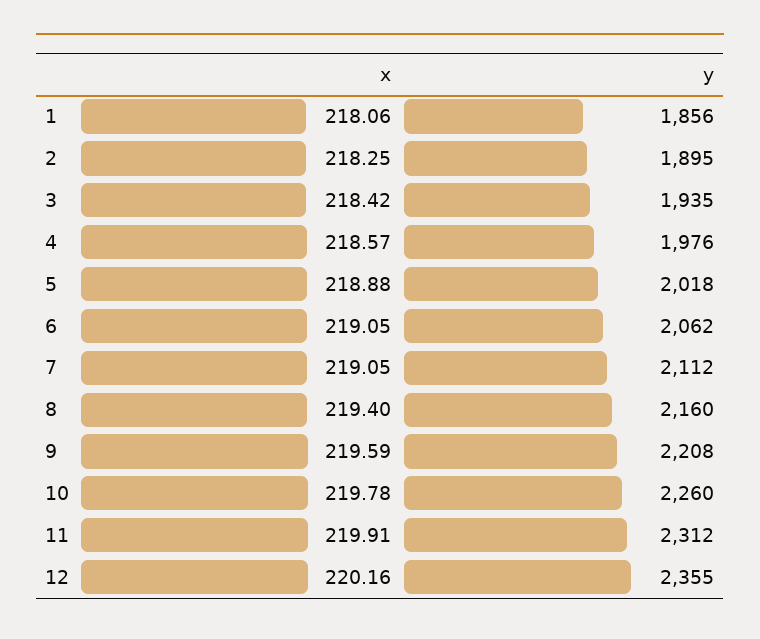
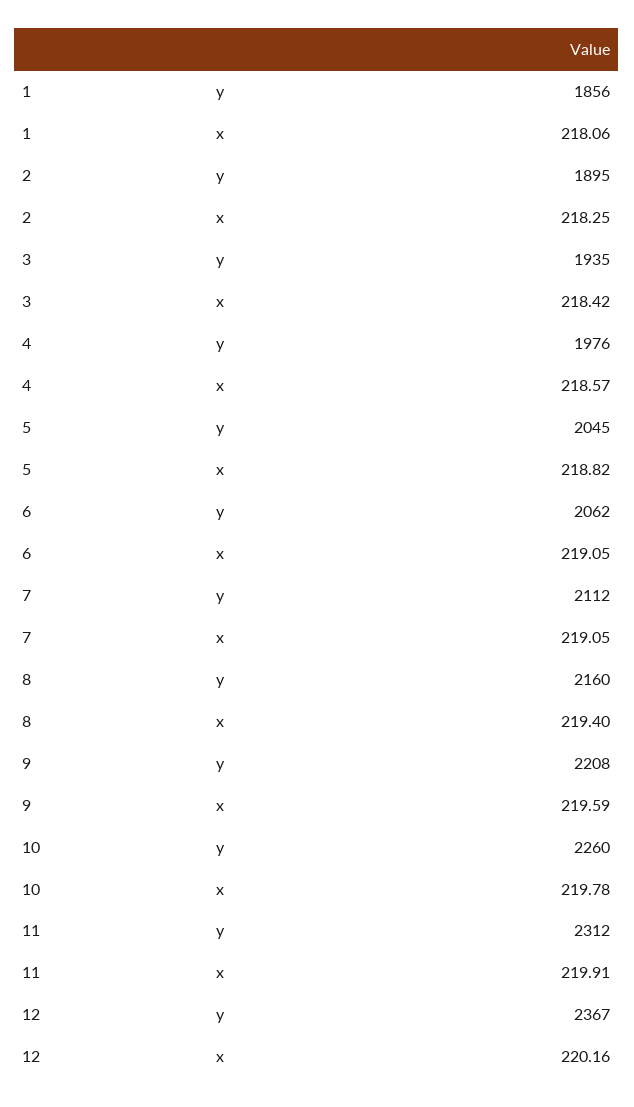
x, 5: 218.88 -> 218.82
y, 5: 2018 -> 2045
y, 12: 2355 -> 2367

